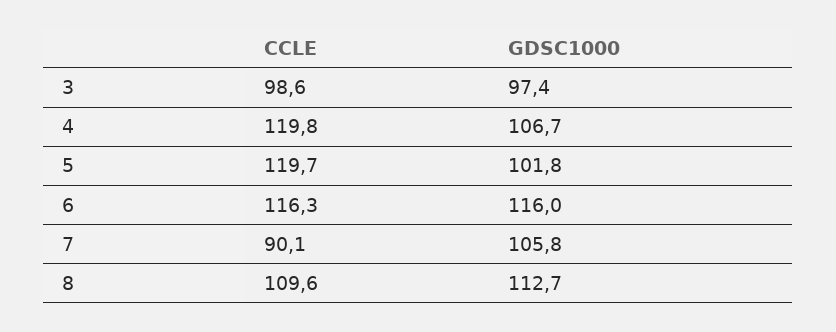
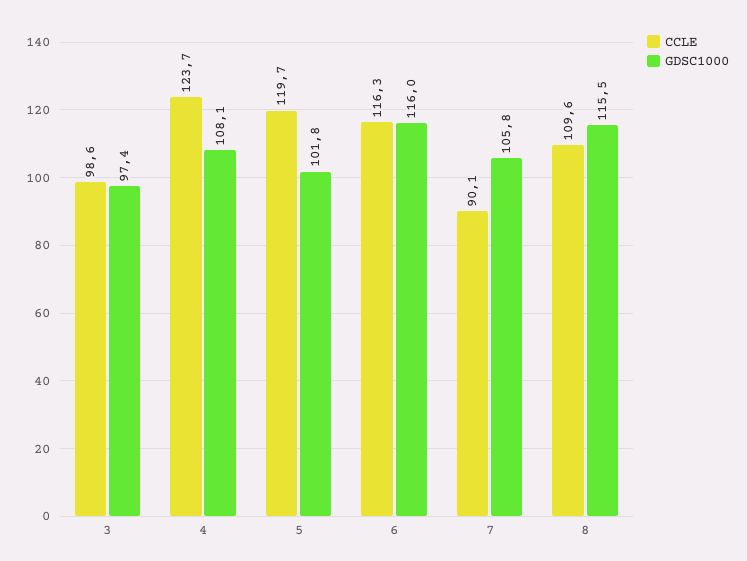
CCLE, 4: 119.8 -> 123.7
GDSC1000, 4: 106.7 -> 108.1
GDSC1000, 8: 112.7 -> 115.5

